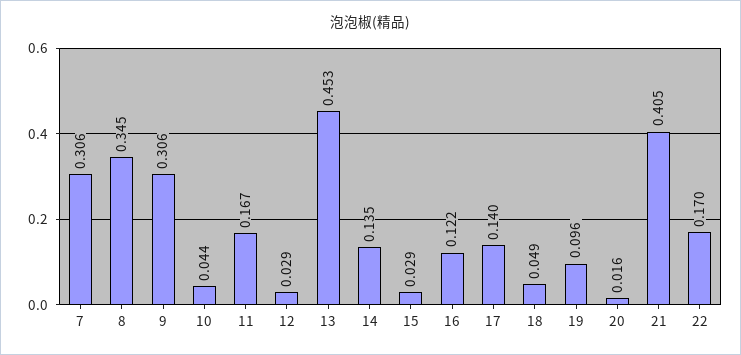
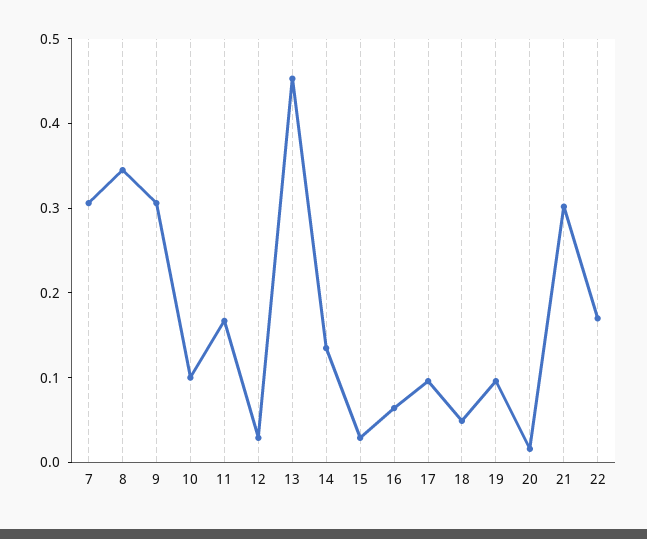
10: 0.044 -> 0.1
16: 0.122 -> 0.06
17: 0.14 -> 0.1
21: 0.405 -> 0.3

